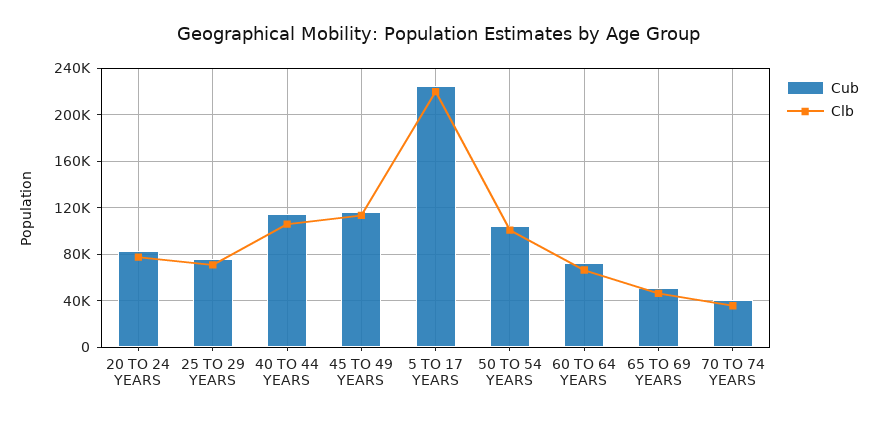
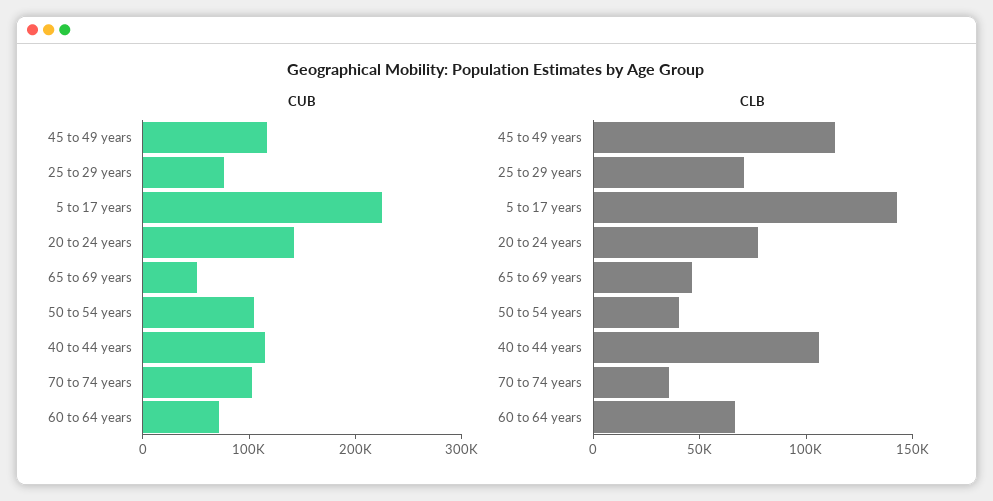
Cub, 20 TO 24 YEARS: 80000 -> 140000
Clb, 5 TO 17 YEARS: 220000 -> 140000
Clb, 50 TO 54 YEARS: 100000 -> 40000
Cub, 70 TO 74 YEARS: 40000 -> 100000

